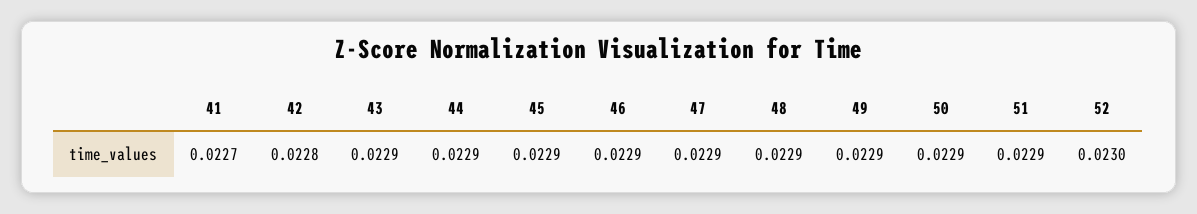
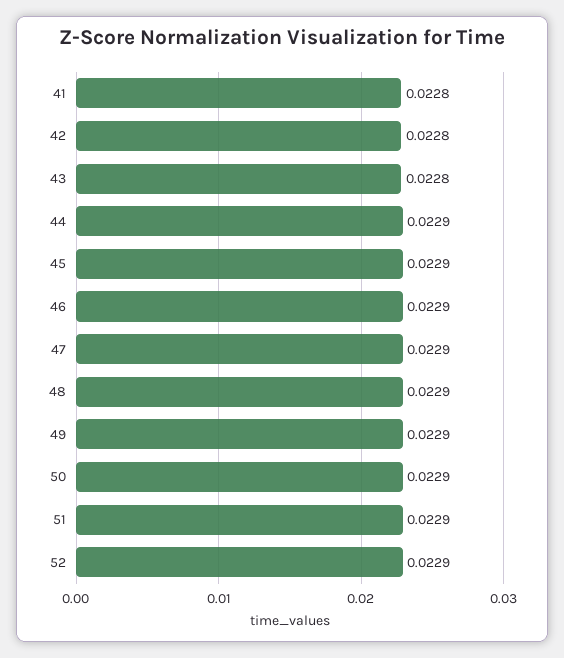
41: 0.0227 -> 0.0228
43: 0.0229 -> 0.0228
52: 0.023 -> 0.0229

